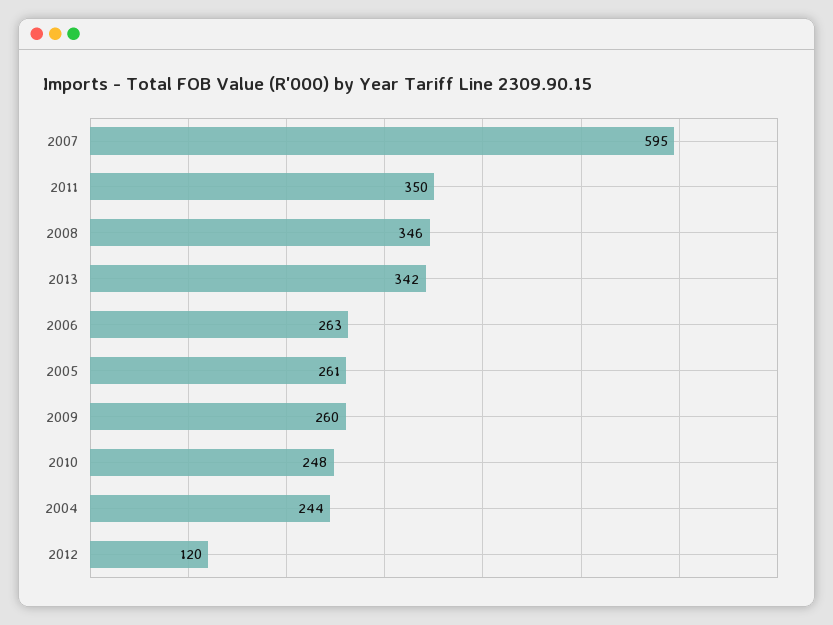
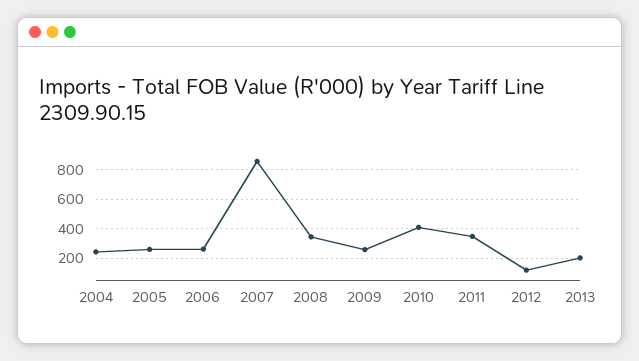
2007: 595 -> 850
2013: 342 -> 200
2010: 248 -> 400

